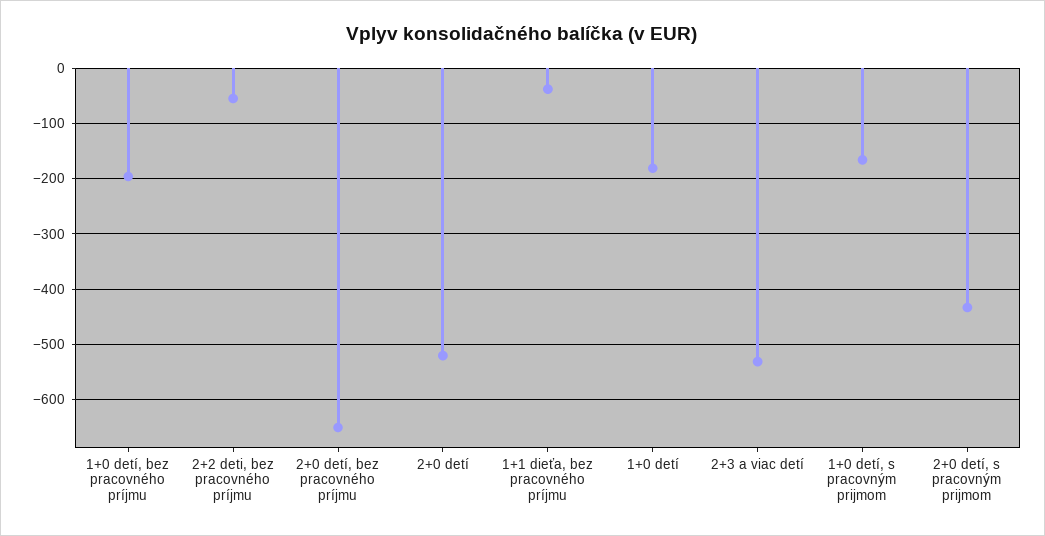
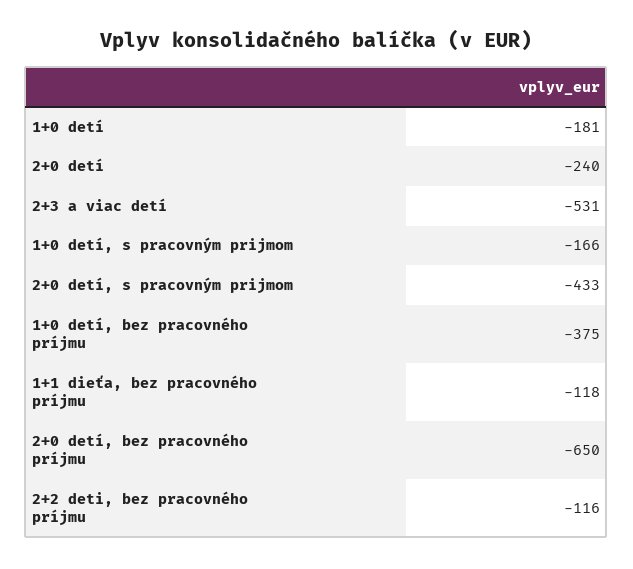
1+0 detí, bez pracovného príjmu: -200 -> -375
2+2 deti, bez pracovného príjmu: -60 -> -116
2+0 detí: -520 -> -240
1+1 dieťa, bez pracovného príjmu: -40 -> -118

